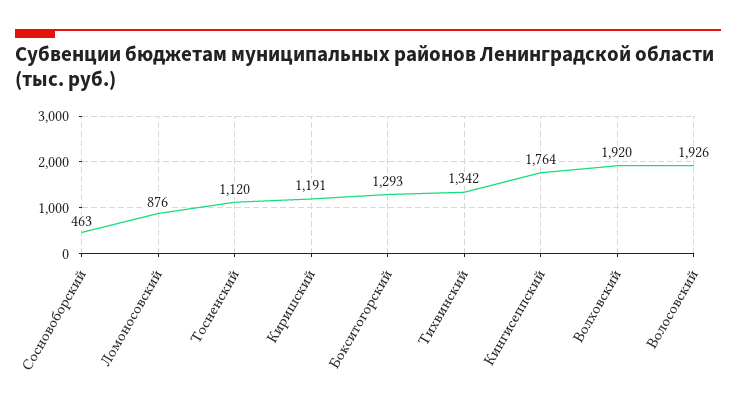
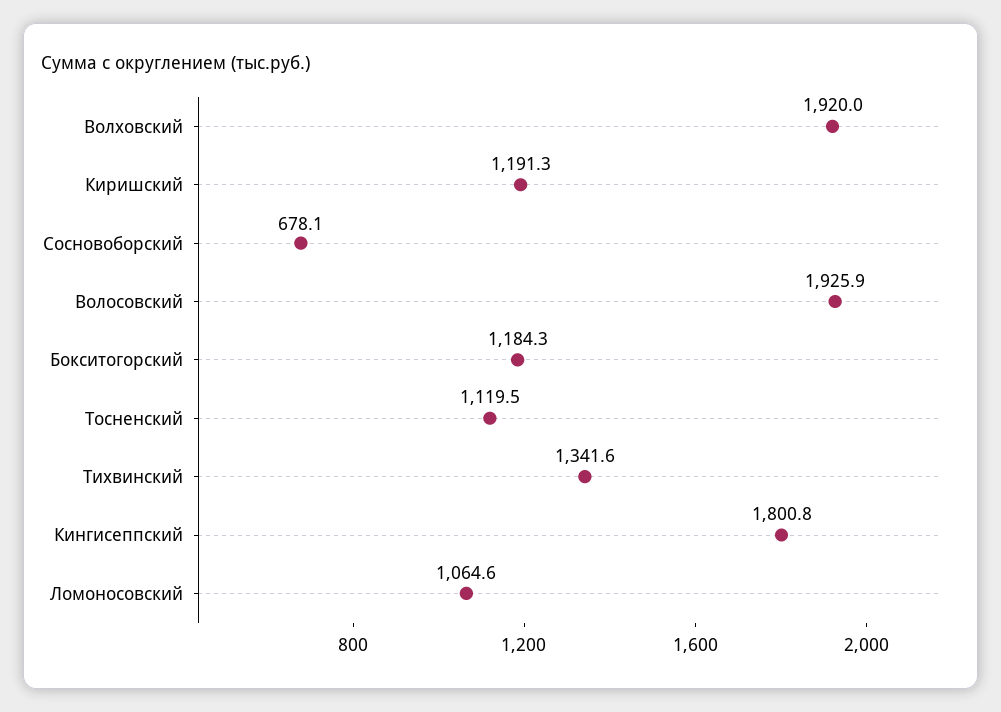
Сосновоборский: 463 -> 678.1
Ломоносовский: 876 -> 1064.6
Бокситогорский: 1293 -> 1184.3
Кингисеппский: 1764 -> 1800.8

